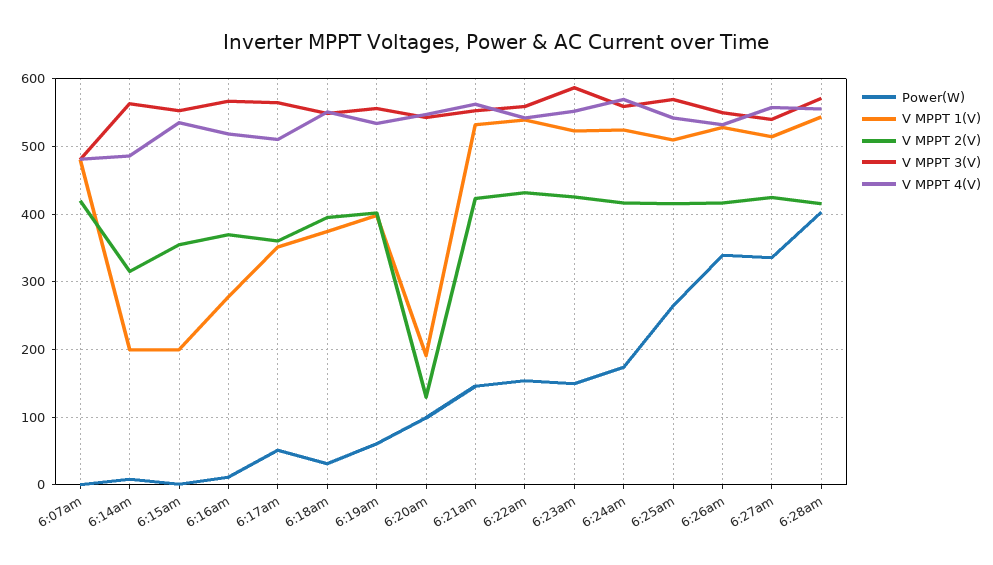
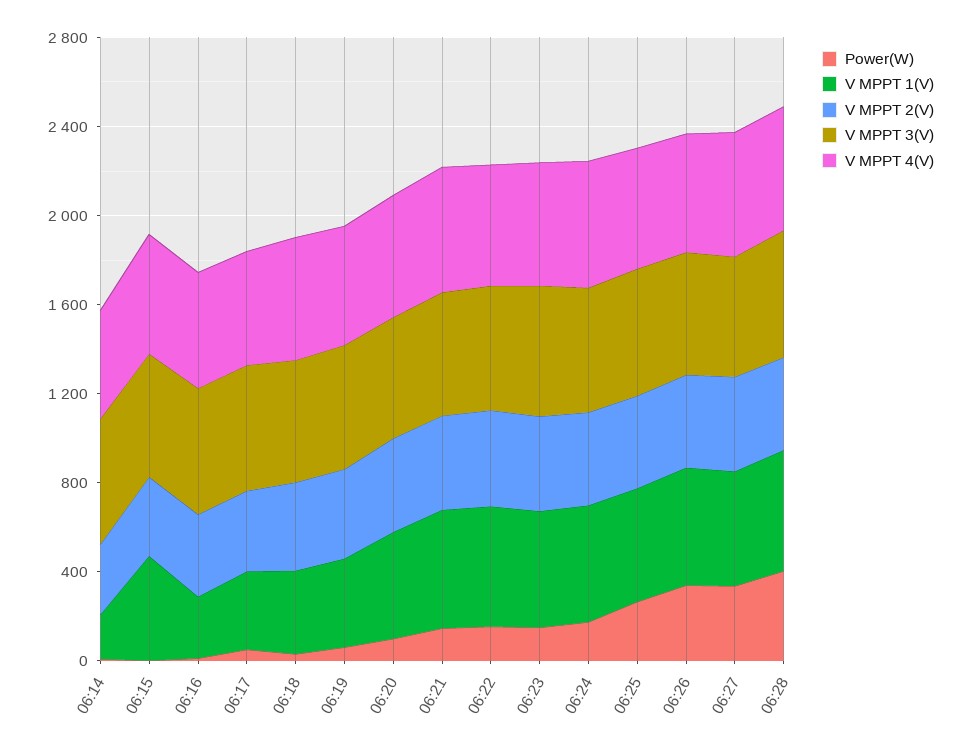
Power(W), 6:07am: 0 -> none
V MPPT 1(V), 6:07am: 480 -> none
V MPPT 2(V), 6:07am: 420 -> none
V MPPT 3(V), 6:07am: 480 -> none
V MPPT 4(V), 6:07am: 480 -> none
V MPPT 1(V), 6:15am: 200 -> 500
V MPPT 1(V), 6:20am: 190 -> 500
V MPPT 2(V), 6:20am: 130 -> 400

